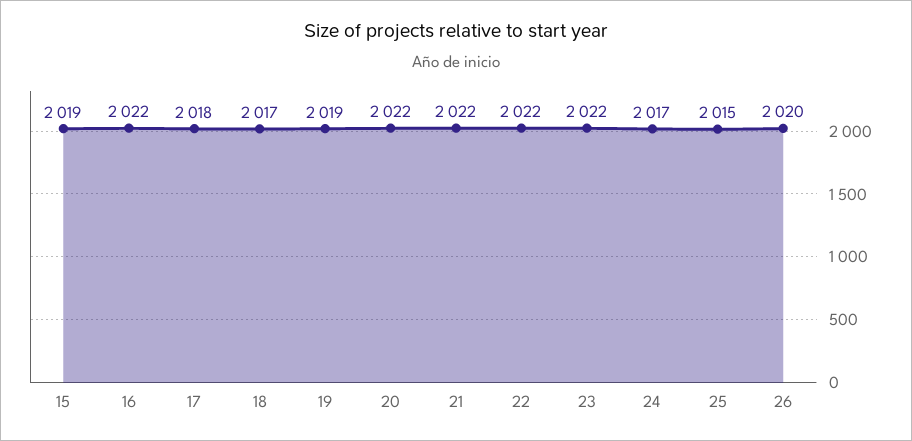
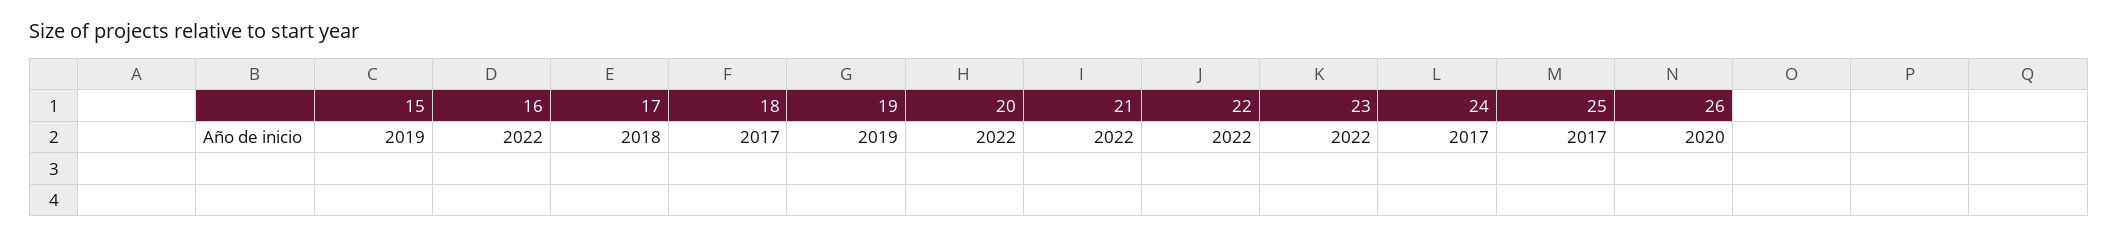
25: 2015 -> 2017

